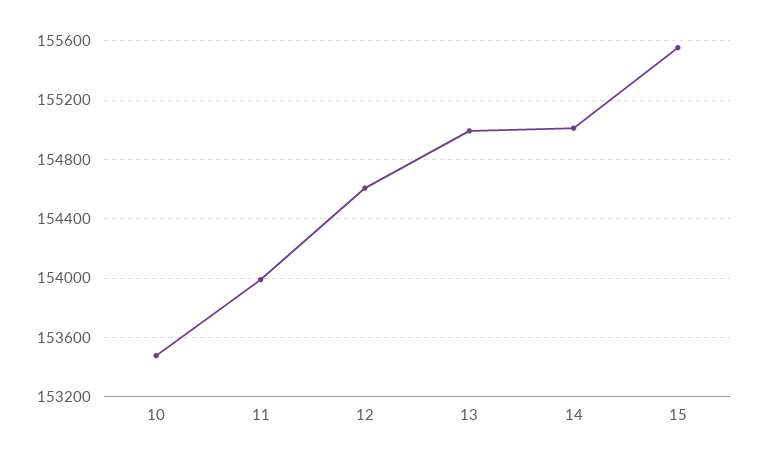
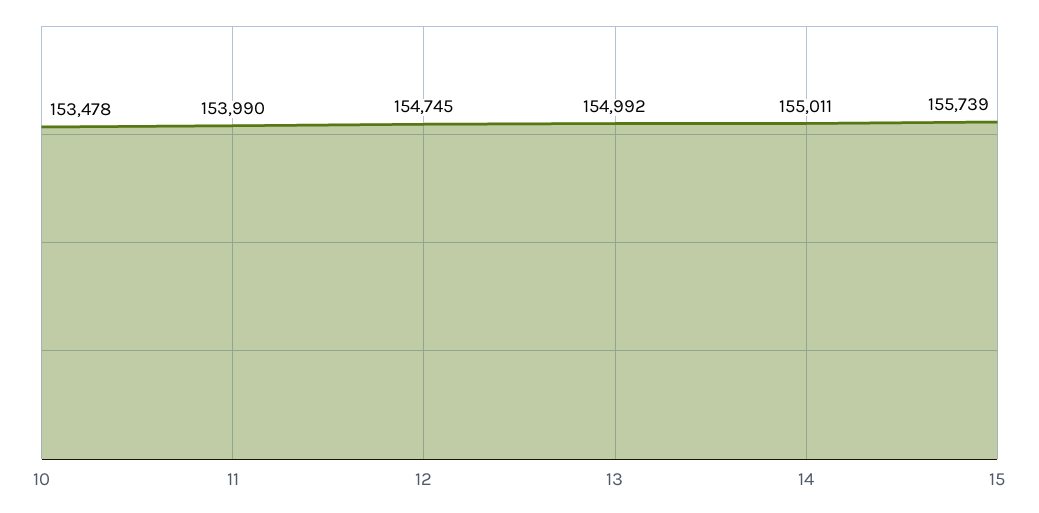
12: 154600 -> 154745
15: 155550 -> 155739

